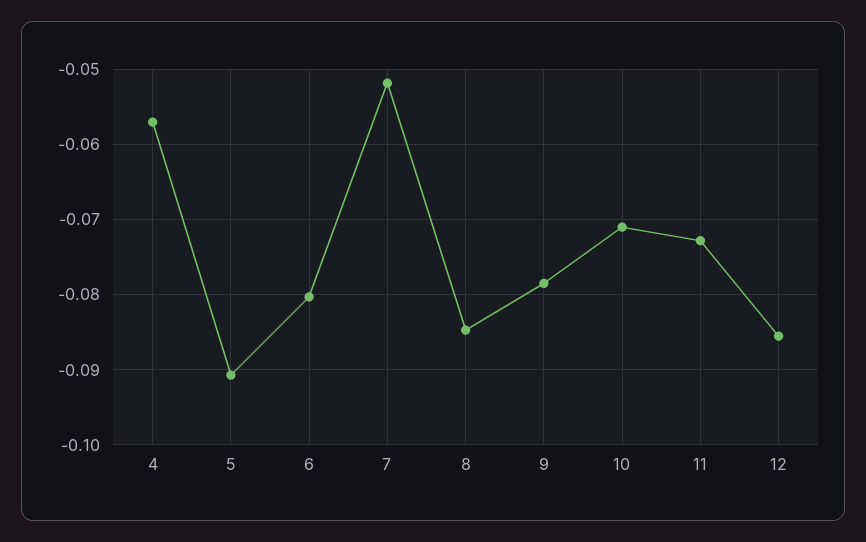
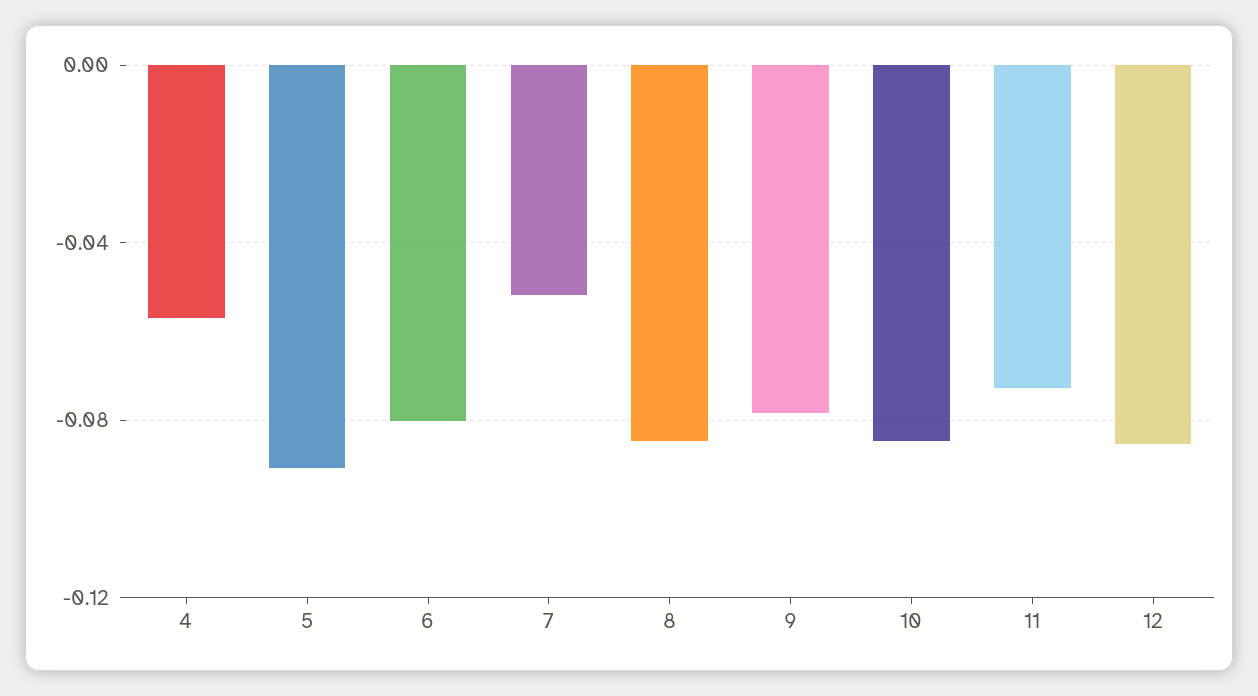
10: -0.071 -> -0.085

